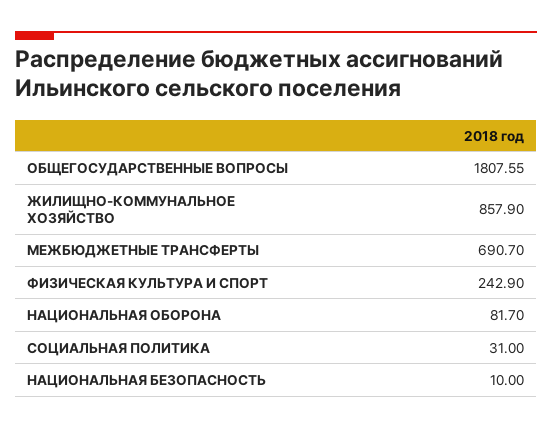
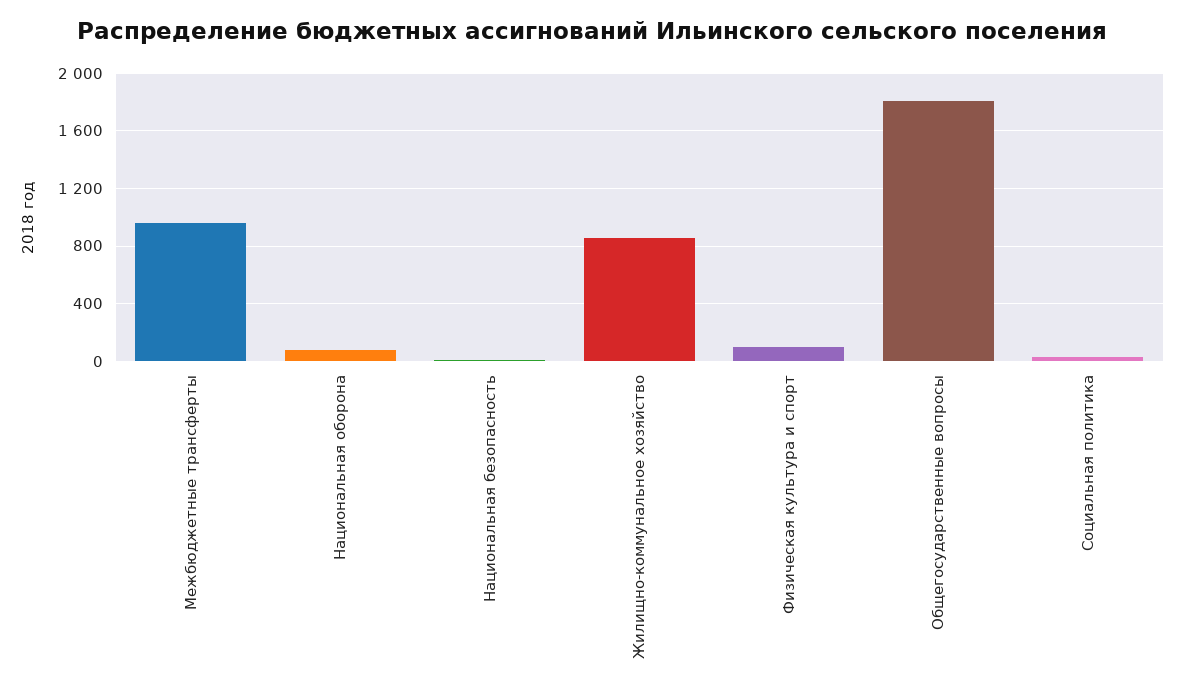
МЕЖБЮДЖЕТНЫЕ ТРАНСФЕРТЫ: 690.7 -> 950
ФИЗИЧЕСКАЯ КУЛЬТУРА И СПОРТ: 242.9 -> 100

